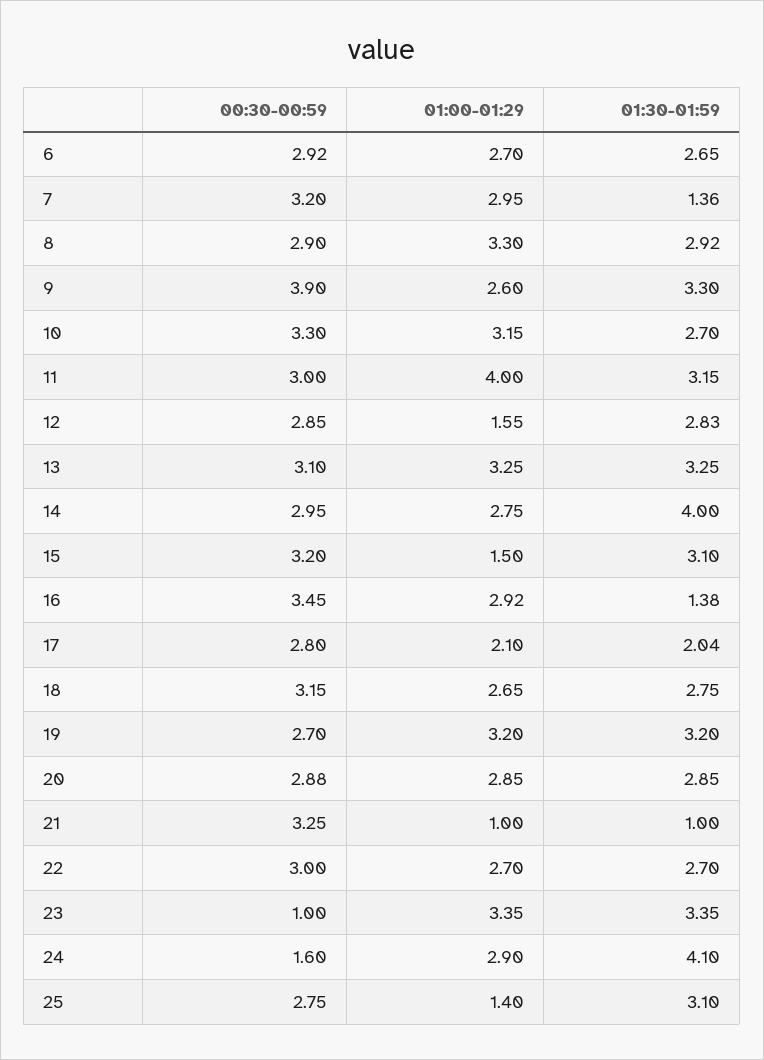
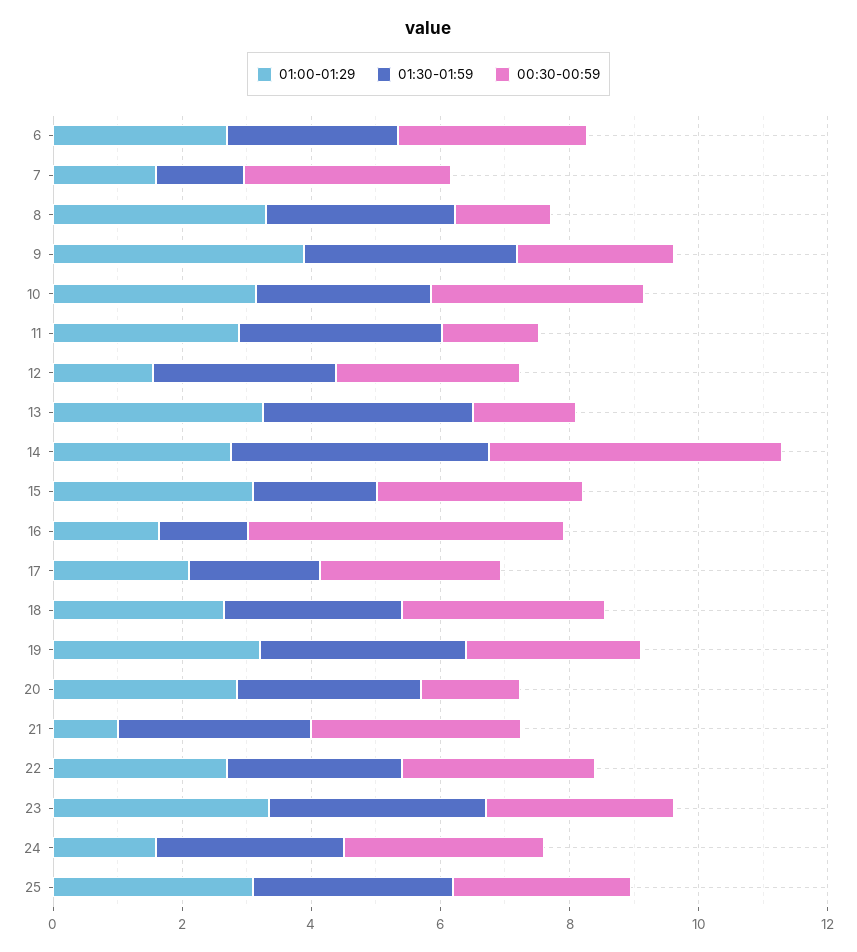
01:00-01:29, 7: 2.95 -> 1.5
00:30-00:59, 8: 2.9 -> 1.5
00:30-00:59, 9: 3.9 -> 2.5
01:00-01:29, 9: 2.6 -> 4
00:30-00:59, 11: 3 -> 1.5
01:00-01:29, 11: 4 -> 3
00:30-00:59, 13: 3.1 -> 1.5
00:30-00:59, 14: 2.95 -> 4.5
01:00-01:29, 15: 1.5 -> 3
01:30-01:59, 15: 3.1 -> 2
00:30-00:59, 16: 3.45 -> 5
01:00-01:29, 16: 2.92 -> 1.5
00:30-00:59, 20: 2.88 -> 1.5
01:30-01:59, 21: 1 -> 3
00:30-00:59, 23: 1 -> 3
00:30-00:59, 24: 1.6 -> 3
01:00-01:29, 24: 2.9 -> 1.5
01:30-01:59, 24: 4.1 -> 3
01:00-01:29, 25: 1.4 -> 3

